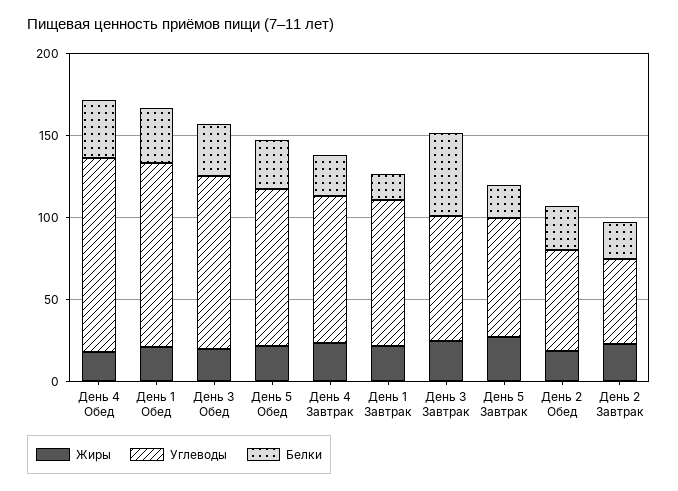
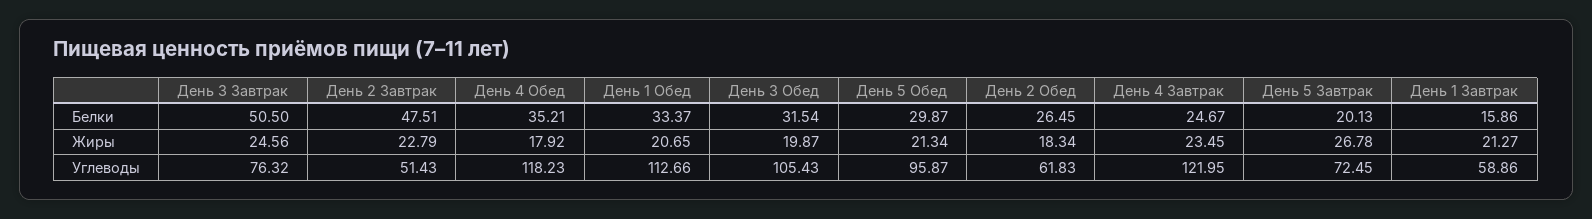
Углеводы, День 4 Завтрак: 90 -> 121.95
Углеводы, День 1 Завтрак: 90 -> 58.86
Белки, День 2 Завтрак: 20 -> 47.51

